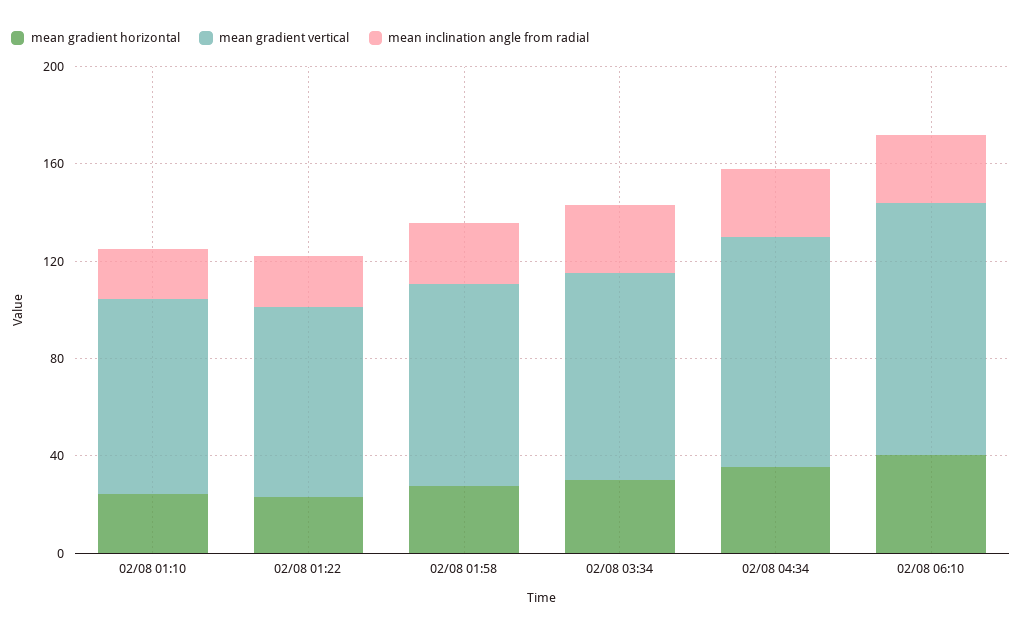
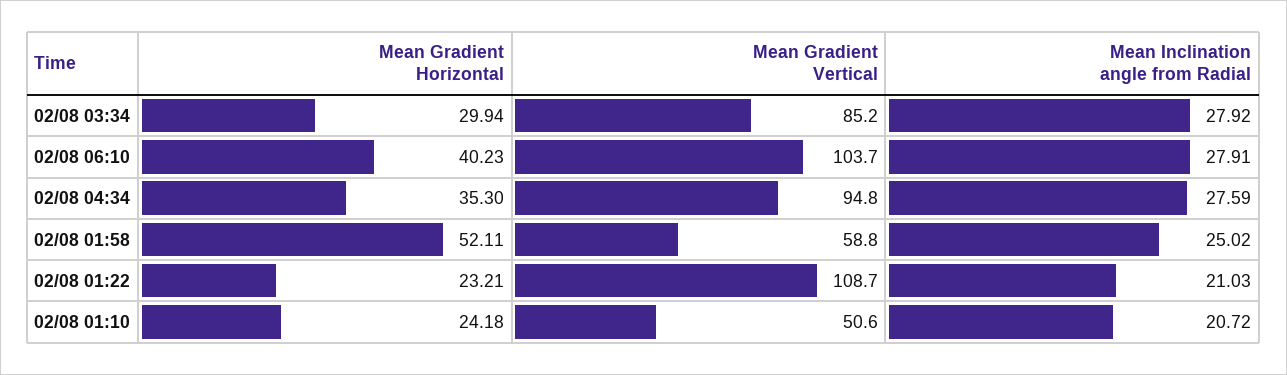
mean gradient vertical, 02/08 01:10: 80 -> 50.6
mean gradient vertical, 02/08 01:22: 80 -> 108.7
mean gradient horizontal, 02/08 01:58: 30 -> 52.11
mean gradient vertical, 02/08 01:58: 80 -> 58.8

